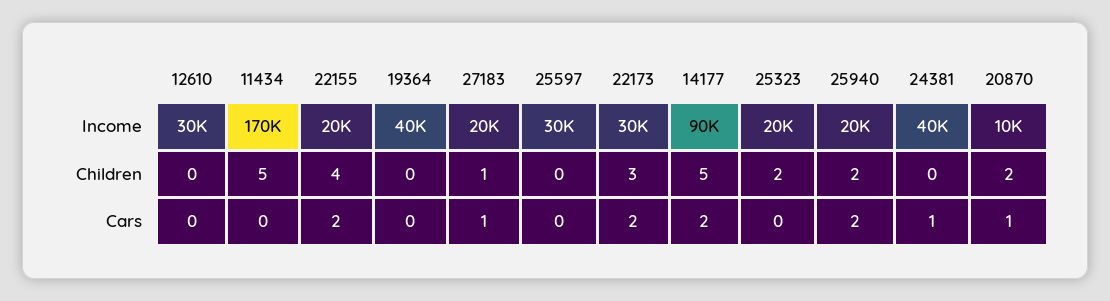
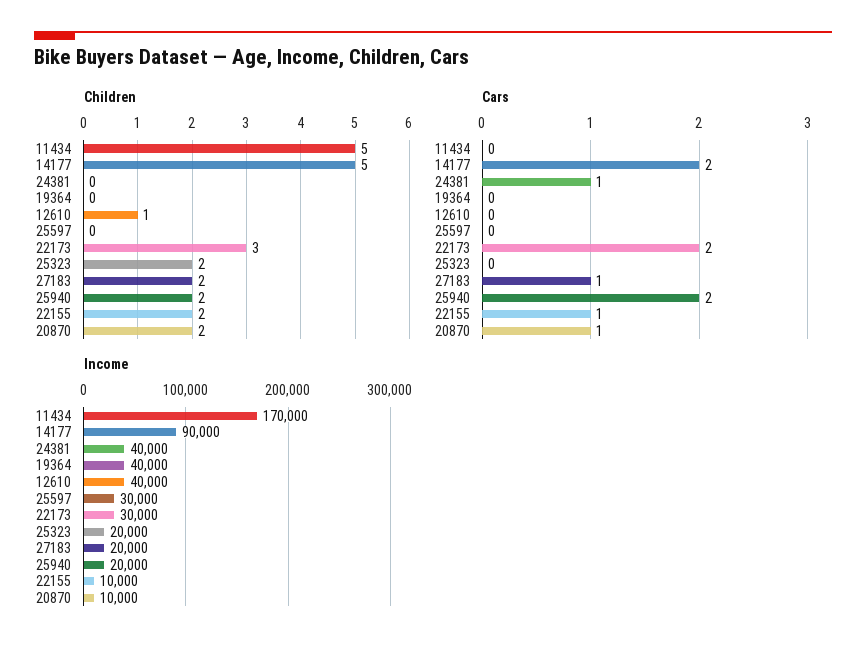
Income, 12610: 30000 -> 40000
Income, 22155: 20000 -> 10000
Children, 12610: 0 -> 1
Children, 22155: 4 -> 2
Children, 27183: 1 -> 2
Cars, 22155: 2 -> 1

